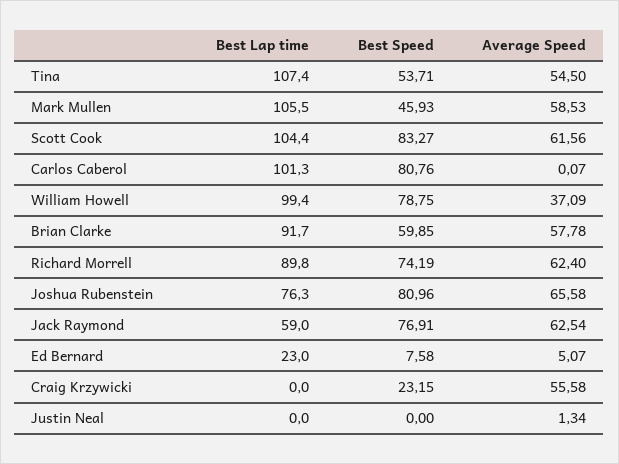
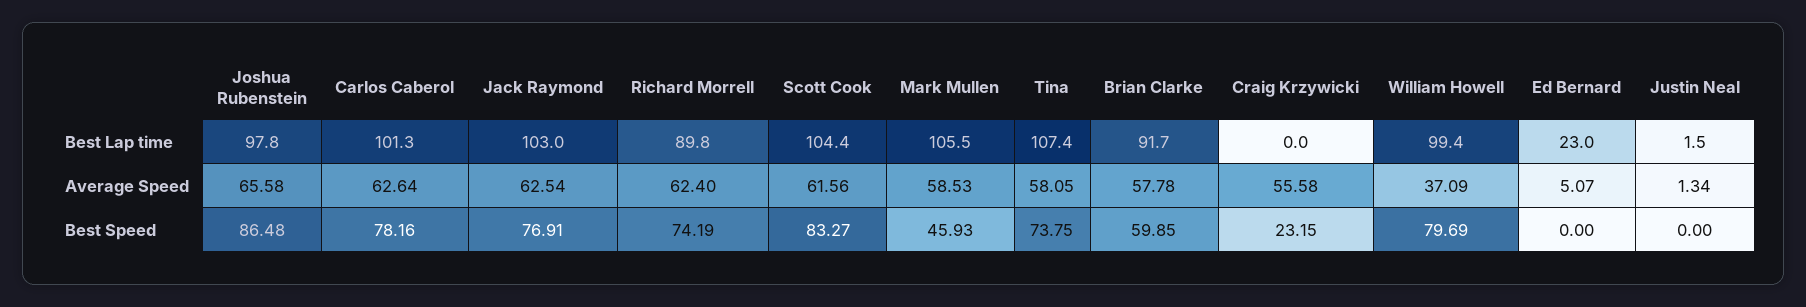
Best Speed, Tina: 53.71 -> 73.75
Average Speed, Tina: 54.5 -> 58.05
Best Speed, Carlos Caberol: 80.76 -> 78.16
Average Speed, Carlos Caberol: 0.07 -> 62.64
Best Speed, William Howell: 78.75 -> 79.69
Best Lap time, Joshua Rubenstein: 76.3 -> 97.8
Best Speed, Joshua Rubenstein: 80.96 -> 86.48
Best Lap time, Jack Raymond: 59 -> 103
Best Speed, Ed Bernard: 7.58 -> 0
Best Lap time, Justin Neal: 0 -> 1.5

